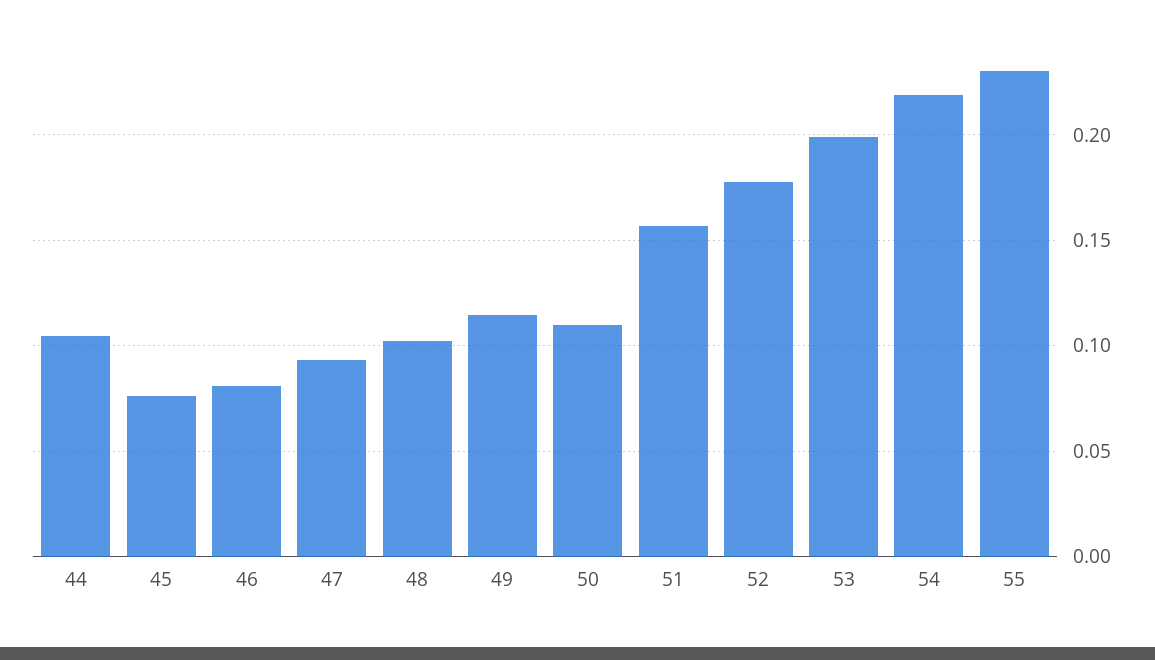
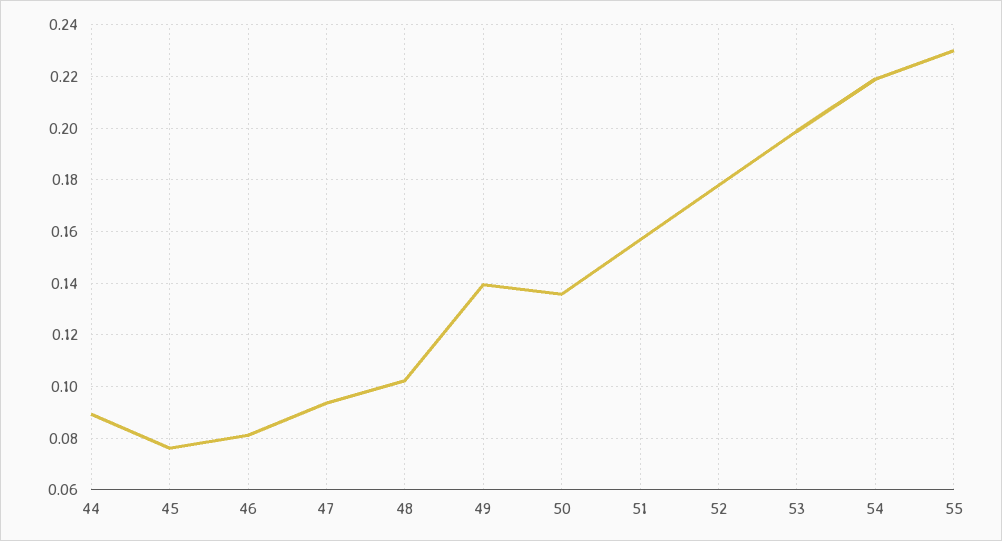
44: 0.105 -> 0.09
49: 0.115 -> 0.14
50: 0.11 -> 0.135

